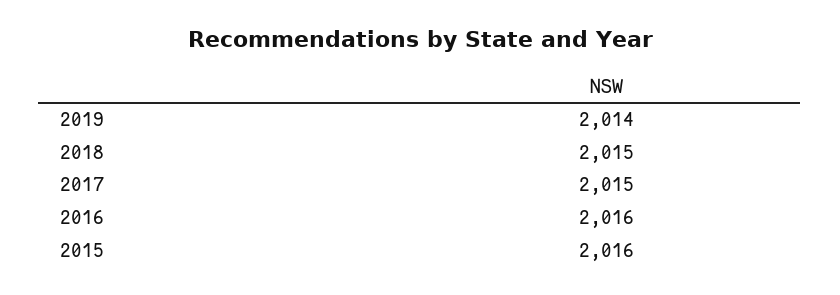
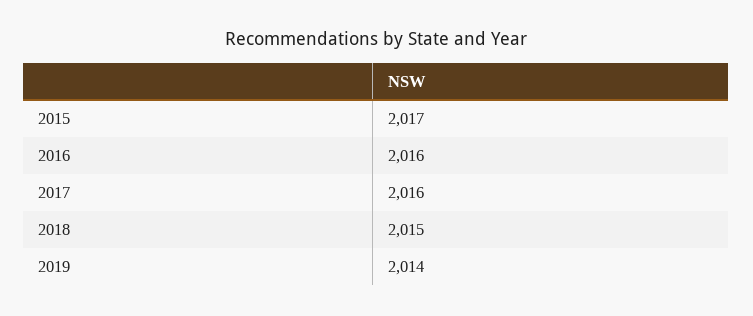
2017: 2015 -> 2016
2015: 2016 -> 2017

